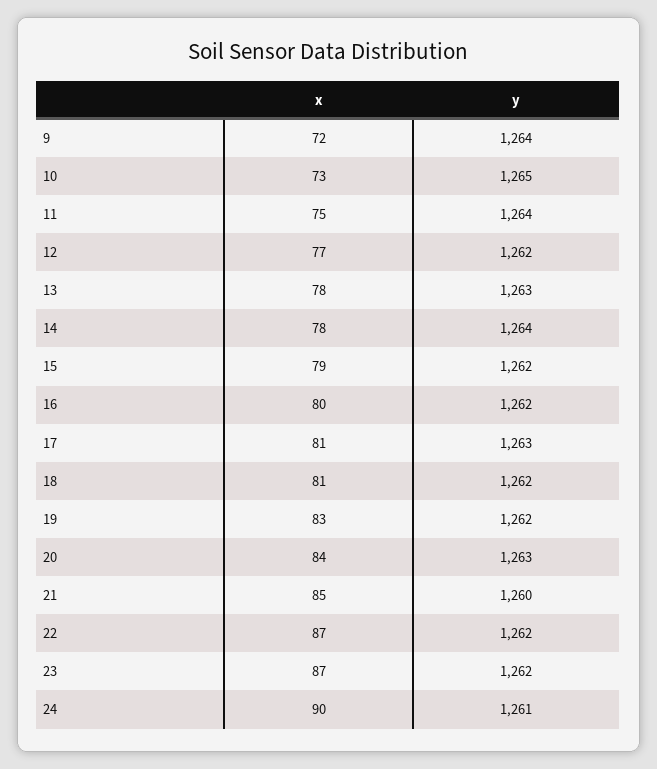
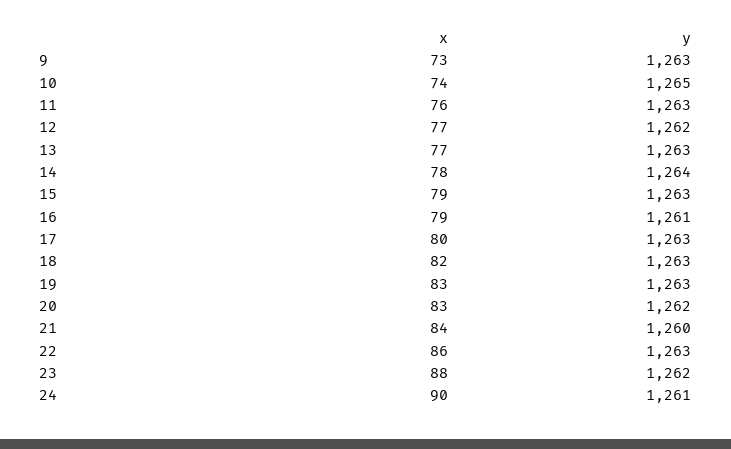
x, 9: 72 -> 73
y, 9: 1264 -> 1263
x, 10: 73 -> 74
x, 11: 75 -> 76
y, 11: 1264 -> 1263
x, 13: 78 -> 77
y, 15: 1262 -> 1263
x, 16: 80 -> 79
y, 16: 1262 -> 1261
x, 17: 81 -> 80
x, 18: 81 -> 82
y, 18: 1262 -> 1263
y, 19: 1262 -> 1263
x, 20: 84 -> 83
y, 20: 1263 -> 1262
x, 21: 85 -> 84
x, 22: 87 -> 86
y, 22: 1262 -> 1263
x, 23: 87 -> 88

